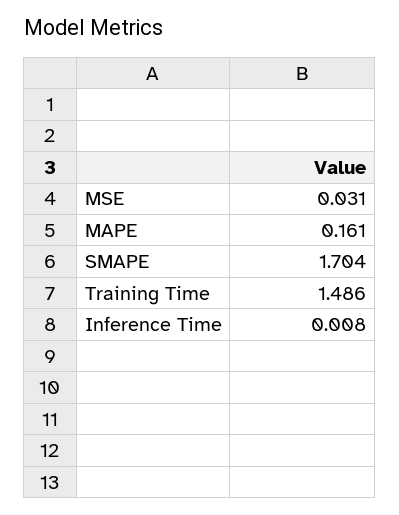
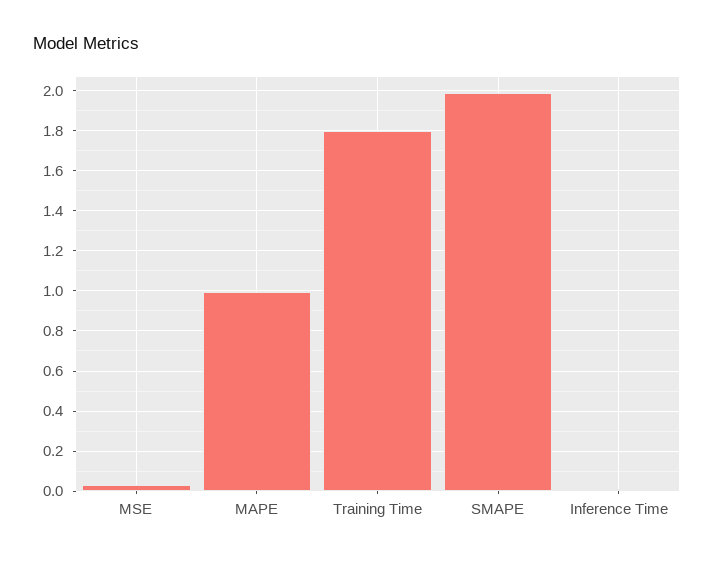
MAPE: 0.161 -> 1
SMAPE: 1.704 -> 2
Training Time: 1.486 -> 1.8

